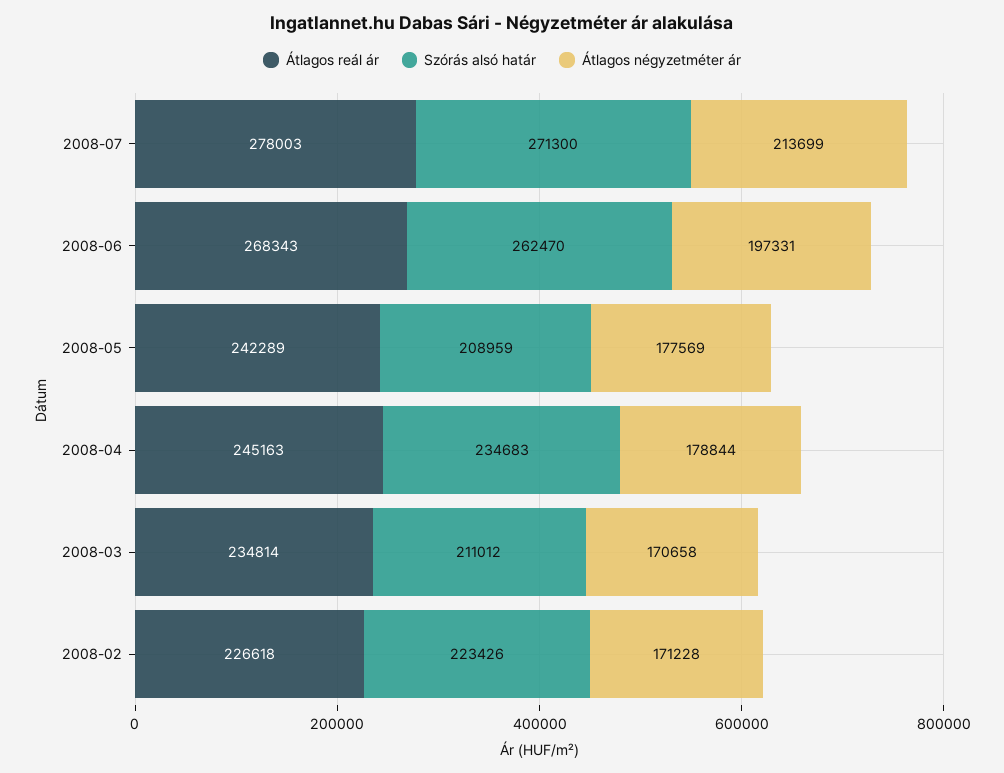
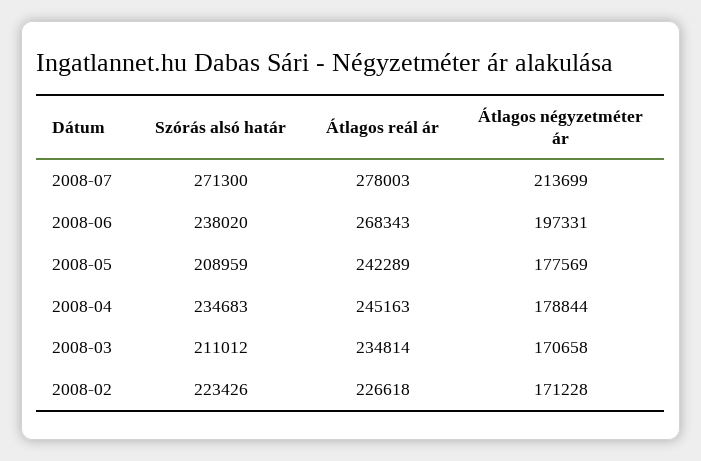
Szórás alsó határ, 2008-06: 262470 -> 238020

